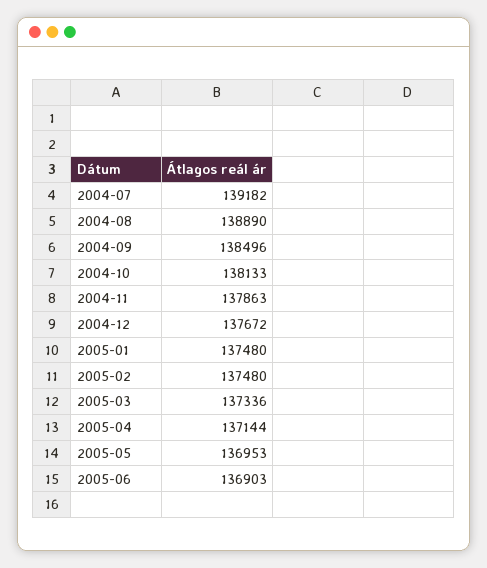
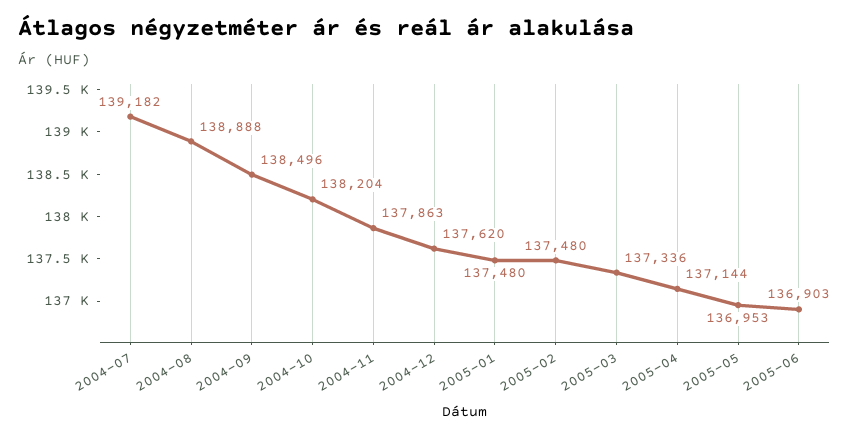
2004-08: 138890 -> 138888
2004-10: 138133 -> 138204
2004-12: 137672 -> 137620

